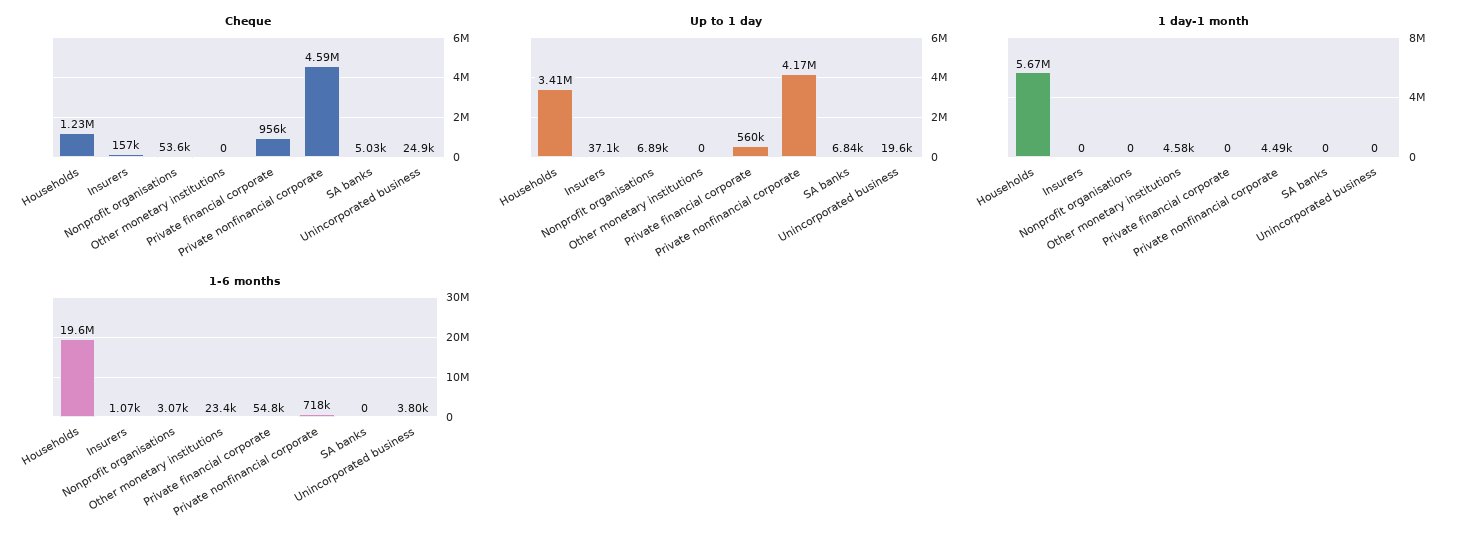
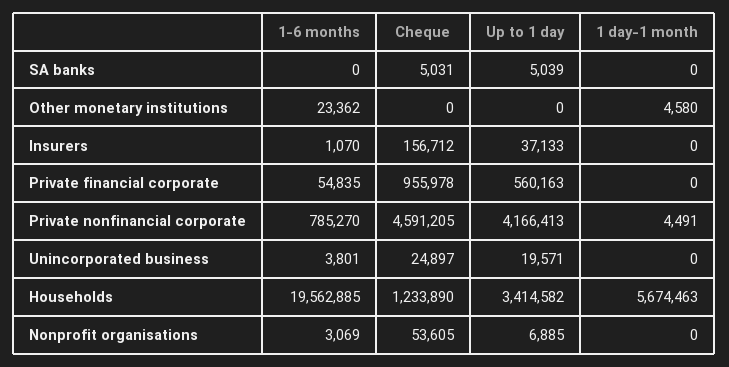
Up to 1 day, SA banks: 6840 -> 5039
1-6 months, Private nonfinancial corporate: 718000 -> 785270

